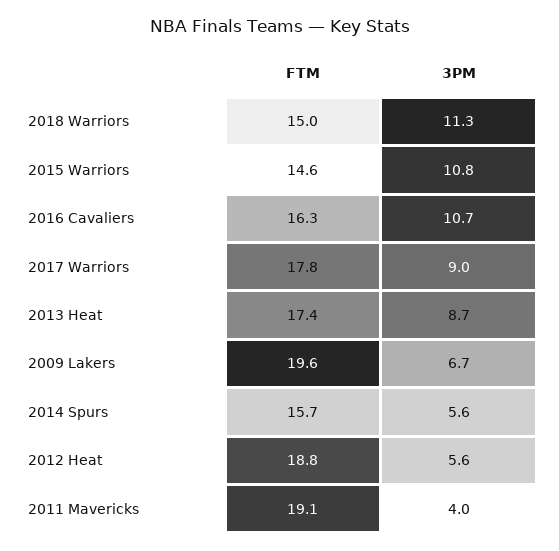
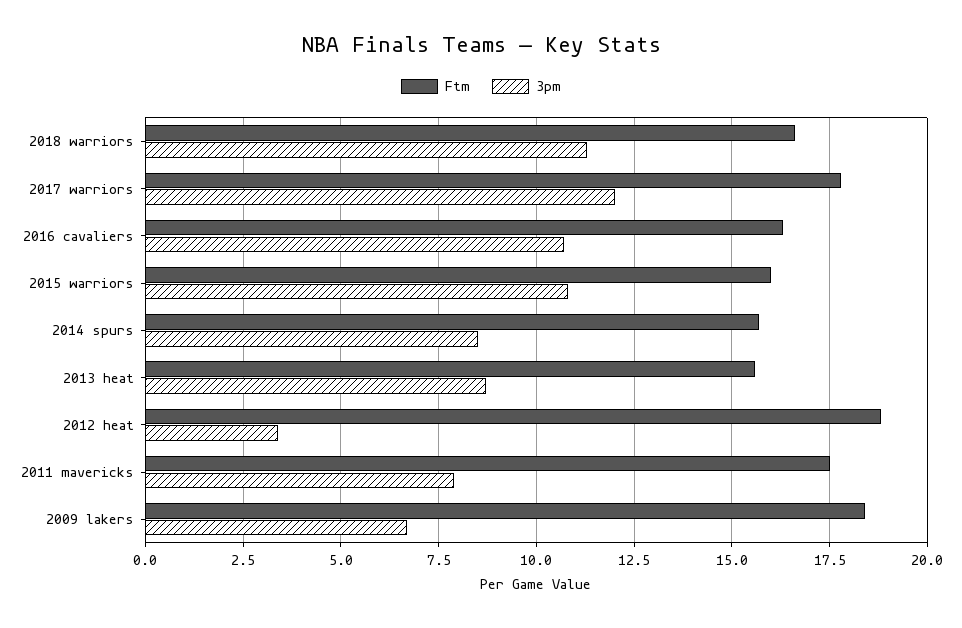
FTM, 2018 Warriors: 15 -> 16.5
FTM, 2015 Warriors: 14.6 -> 16
3PM, 2017 Warriors: 9 -> 12
FTM, 2013 Heat: 17.4 -> 15.5
FTM, 2009 Lakers: 19.6 -> 18.5
3PM, 2014 Spurs: 5.6 -> 8.5
3PM, 2012 Heat: 5.6 -> 3.5
FTM, 2011 Mavericks: 19.1 -> 17.5
3PM, 2011 Mavericks: 4 -> 8

